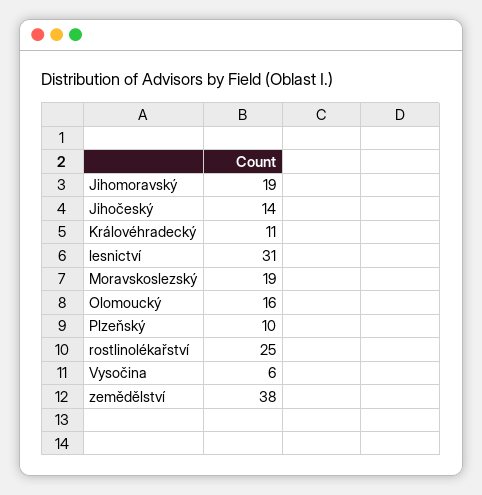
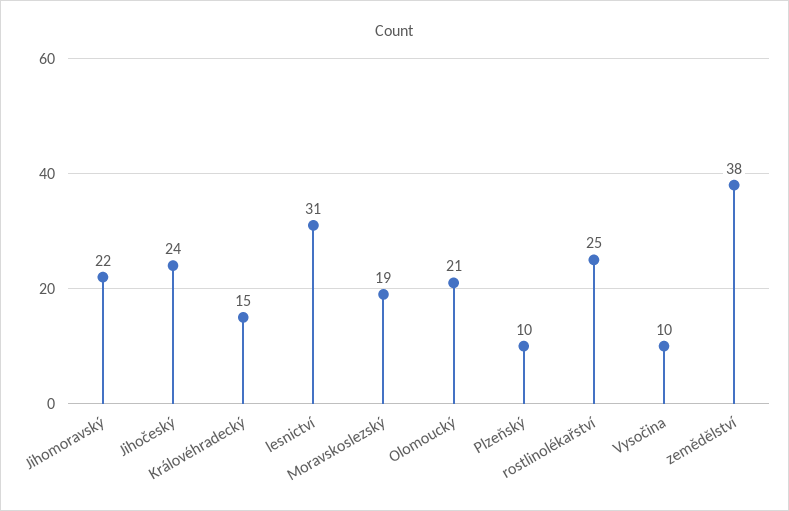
Jihomoravský: 19 -> 22
Jihočeský: 14 -> 24
Královéhradecký: 11 -> 15
Olomoucký: 16 -> 21
Vysočina: 6 -> 10

